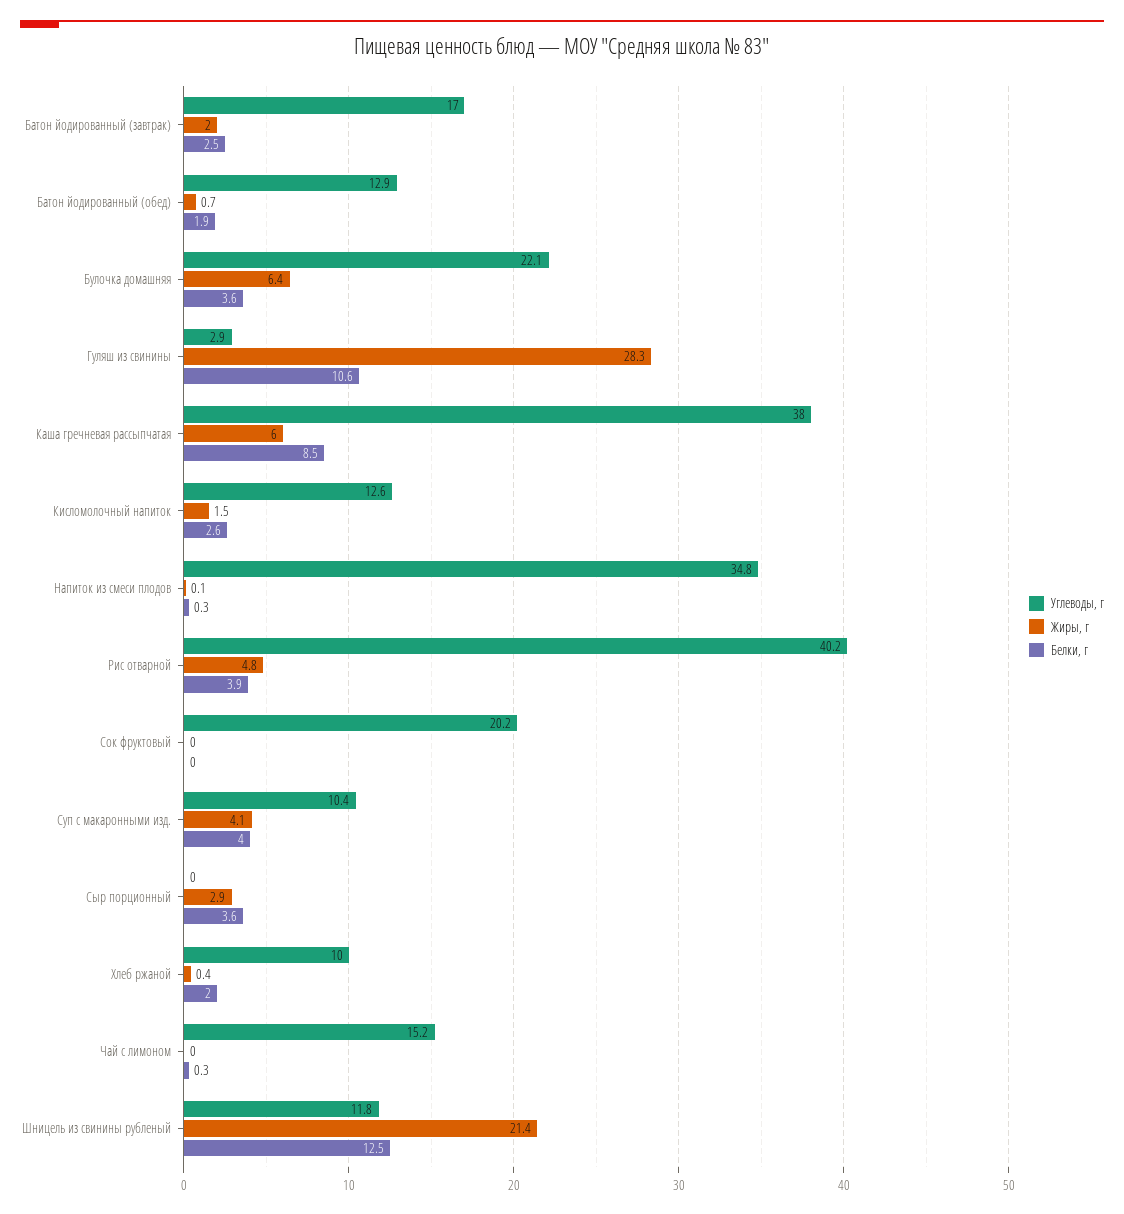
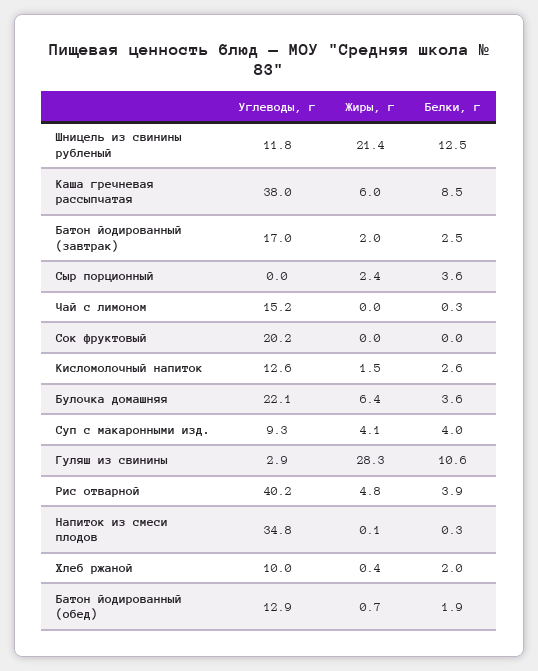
Углеводы, г, Суп с макаронными изд.: 10.4 -> 9.3
Жиры, г, Сыр порционный: 2.9 -> 2.4

